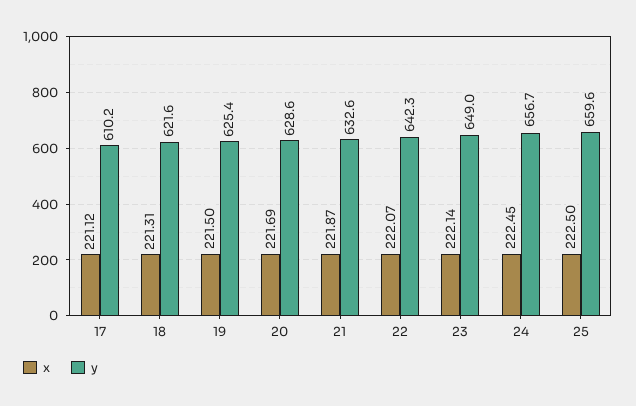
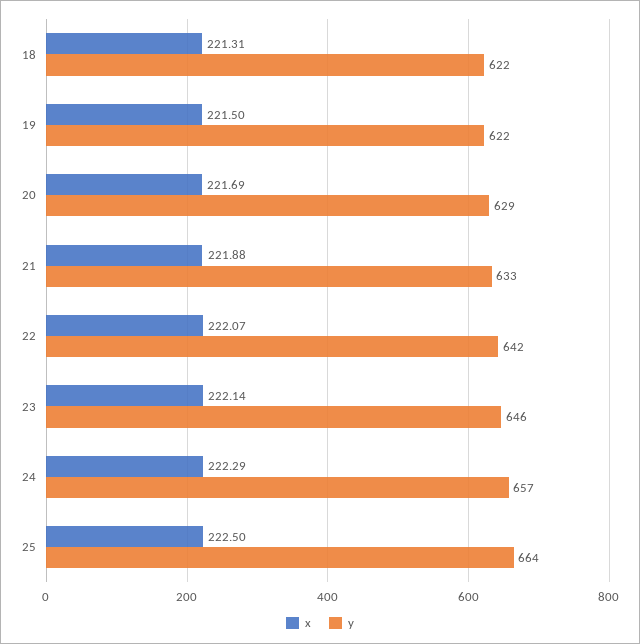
x, 17: 221.12 -> none
y, 17: 610.2 -> none
y, 19: 625.4 -> 622
x, 21: 221.87 -> 221.88
y, 23: 649 -> 646
x, 24: 222.45 -> 222.29
y, 25: 659.6 -> 664

